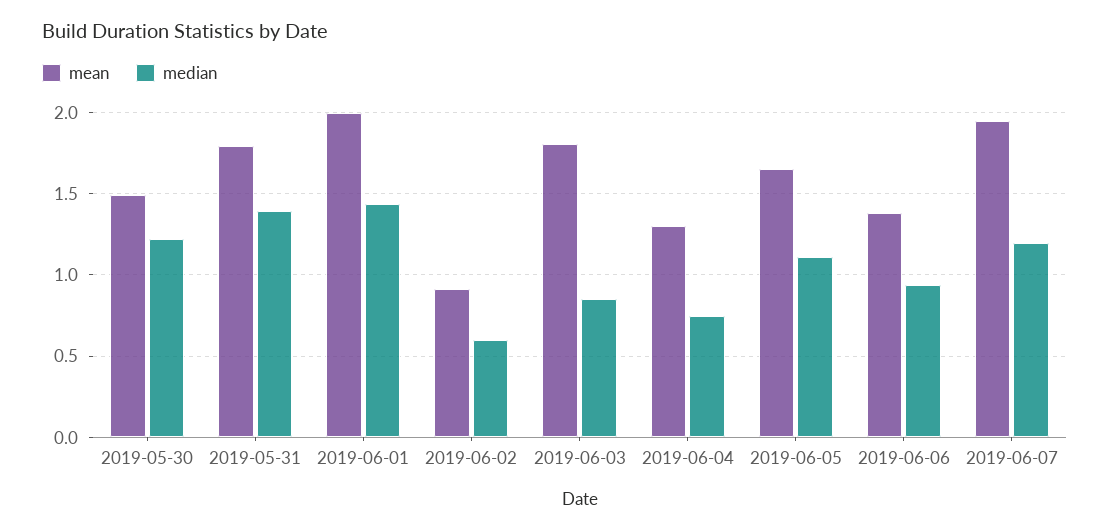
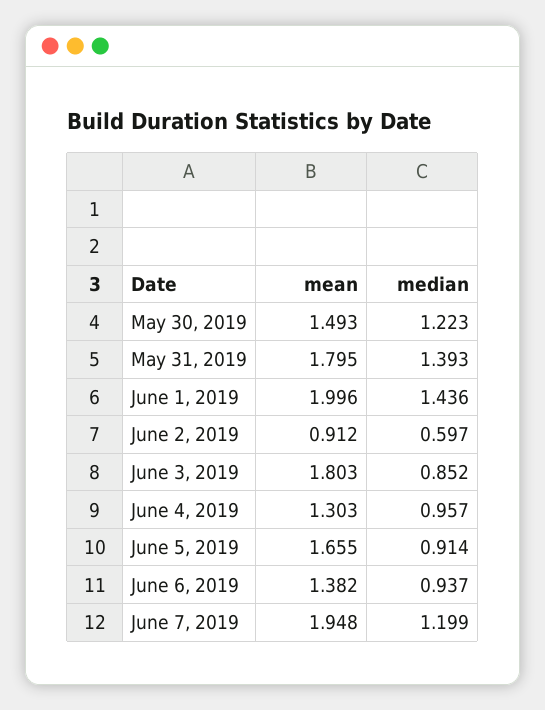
median, 2019-06-04: 0.75 -> 0.957
median, 2019-06-05: 1.1 -> 0.914

